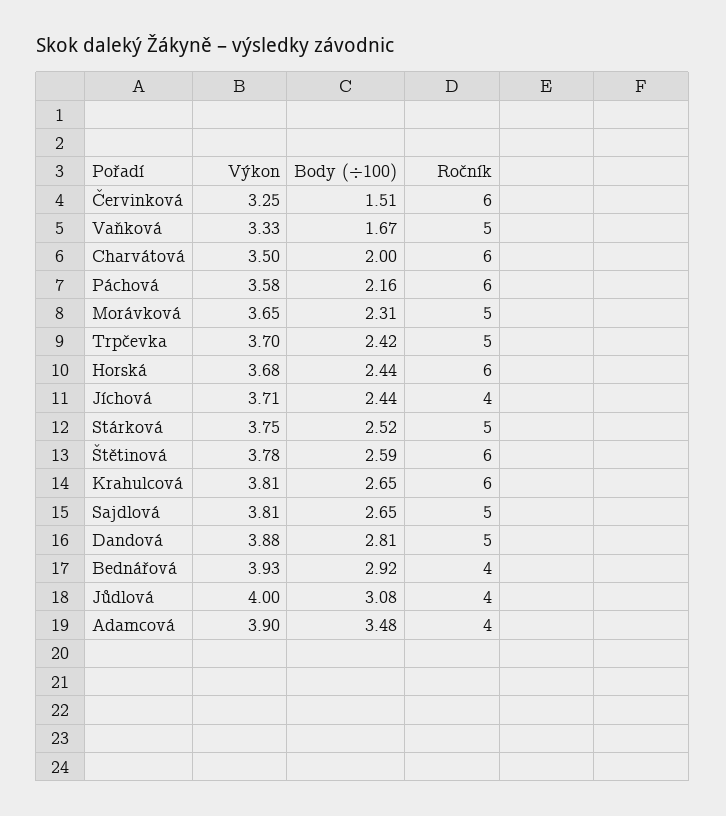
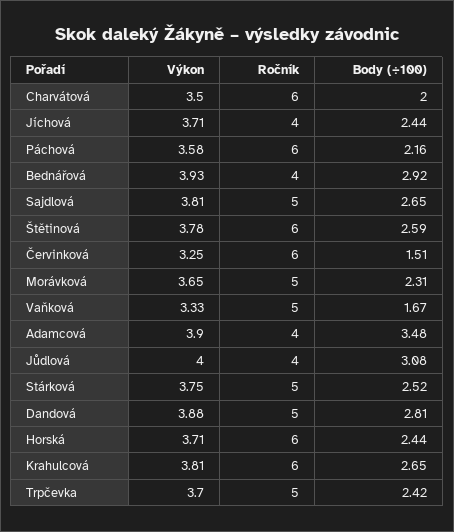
Výkon, Horská: 3.68 -> 3.71

